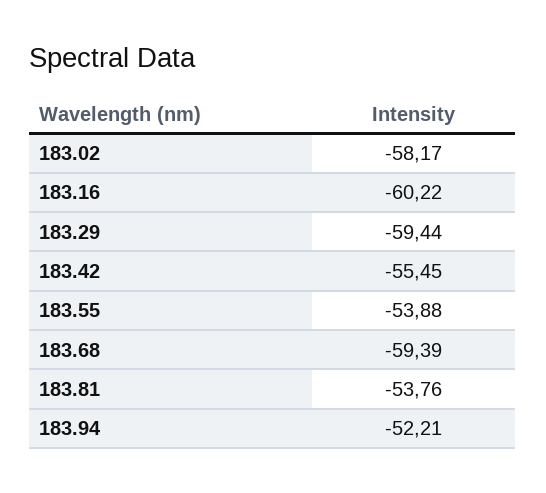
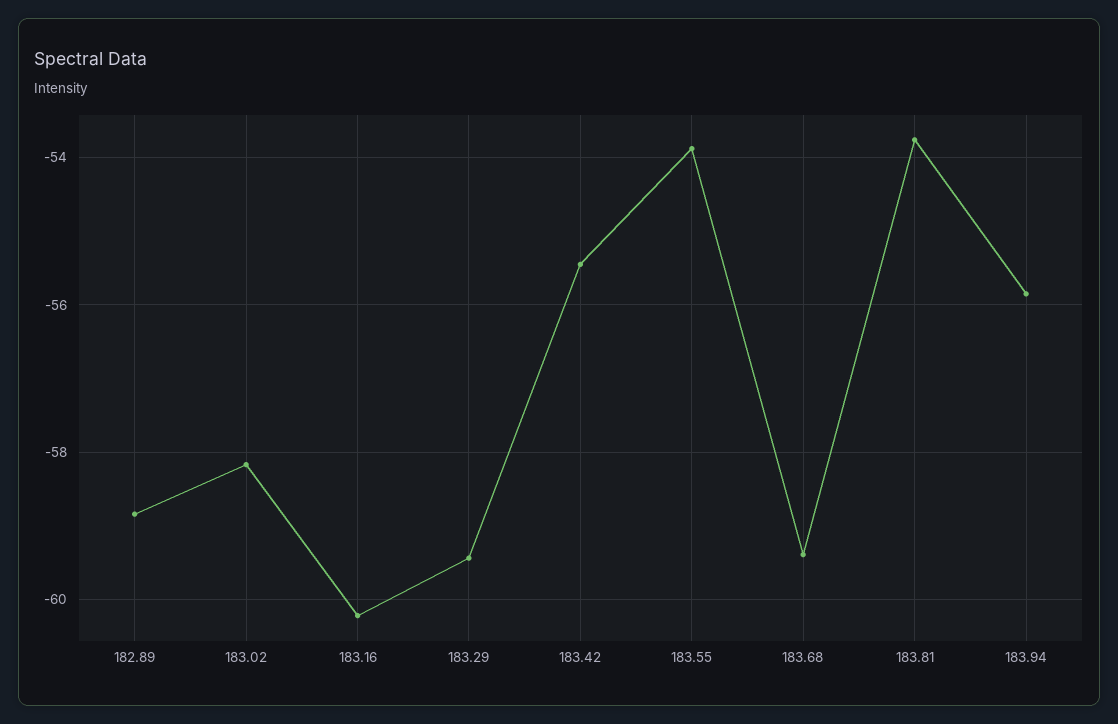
183.94: -52.21 -> -55.8
182.89: none -> -58.8

